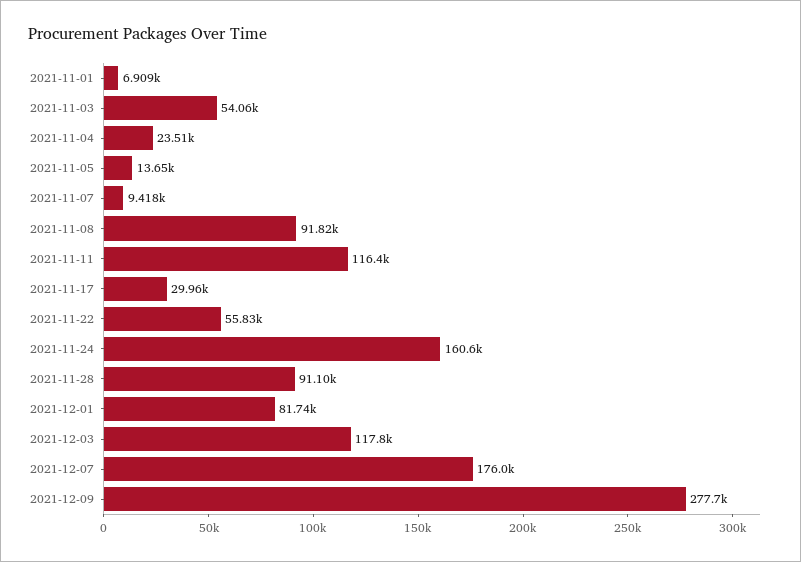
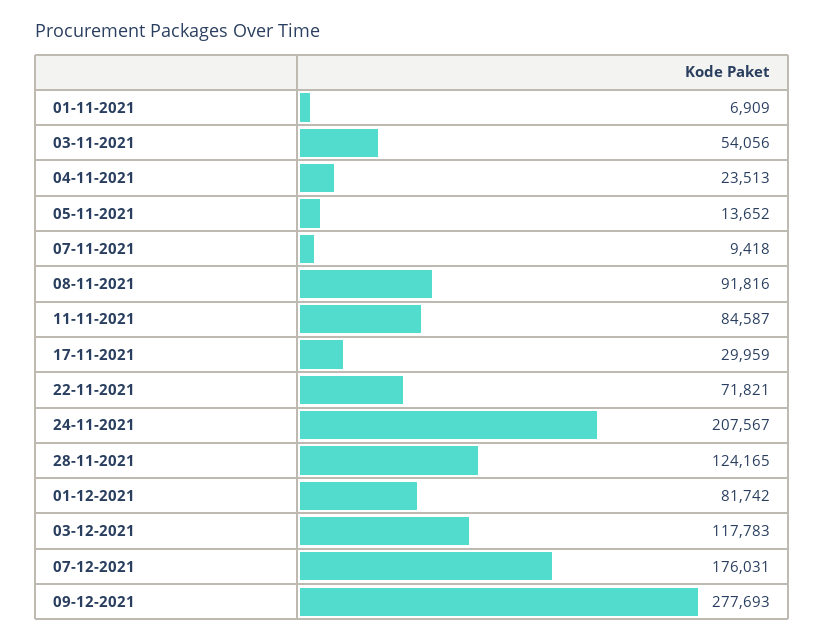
2021-11-11: 116400 -> 84587
2021-11-22: 55830 -> 71821
2021-11-24: 160600 -> 207567
2021-11-28: 91100 -> 124165

